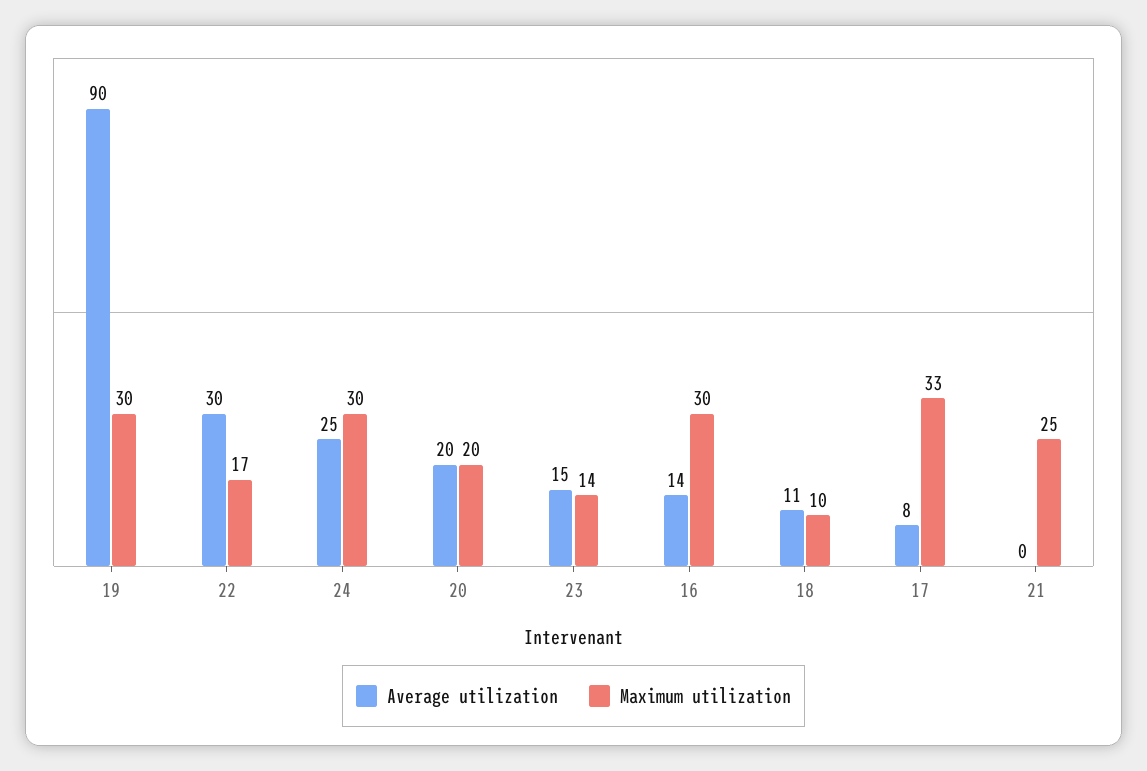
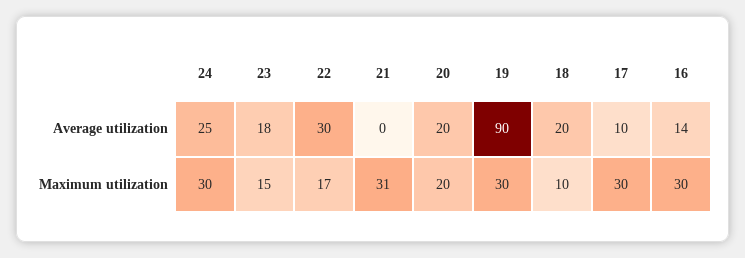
Average utilization, 23: 15 -> 18
Maximum utilization, 23: 14 -> 15
Average utilization, 18: 11 -> 20
Average utilization, 17: 8 -> 10
Maximum utilization, 17: 33 -> 30
Maximum utilization, 21: 25 -> 31

